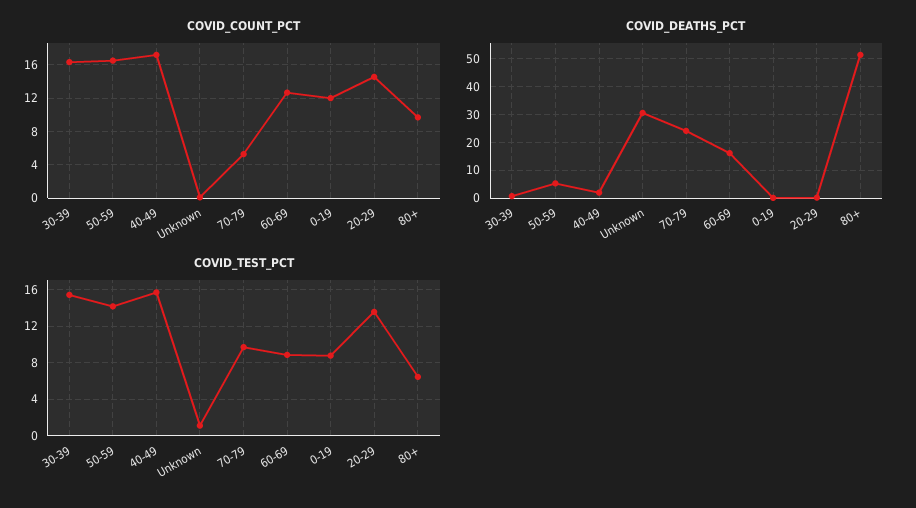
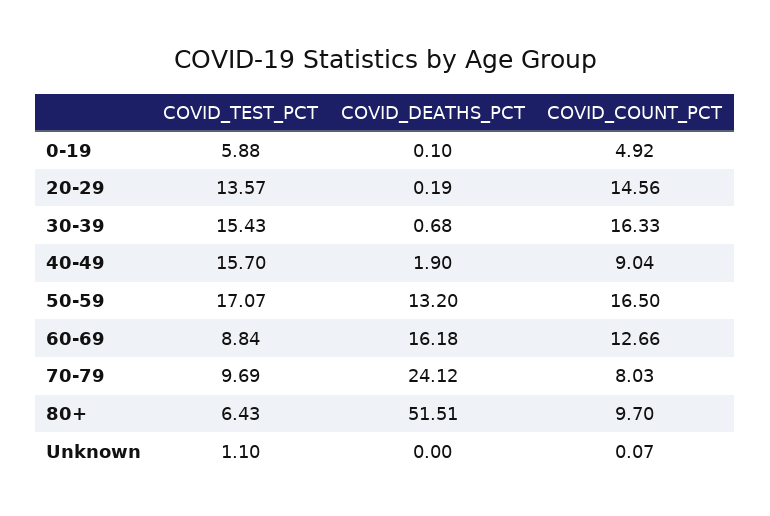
COVID_COUNT_PCT, 40-49: 17 -> 9.04
COVID_COUNT_PCT, 70-79: 5 -> 8.03
COVID_COUNT_PCT, 0-19: 12 -> 4.92
COVID_DEATHS_PCT, 50-59: 5 -> 13.2
COVID_DEATHS_PCT, Unknown: 30 -> 0
COVID_TEST_PCT, 50-59: 14 -> 17.07
COVID_TEST_PCT, 0-19: 9 -> 5.88

